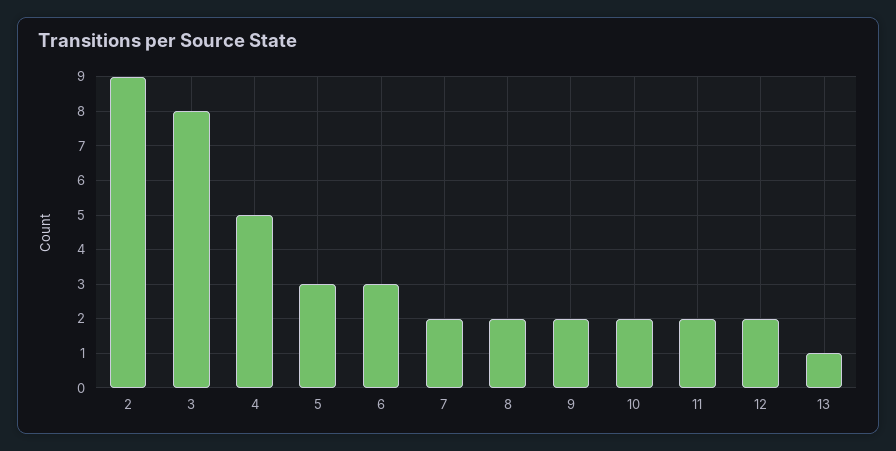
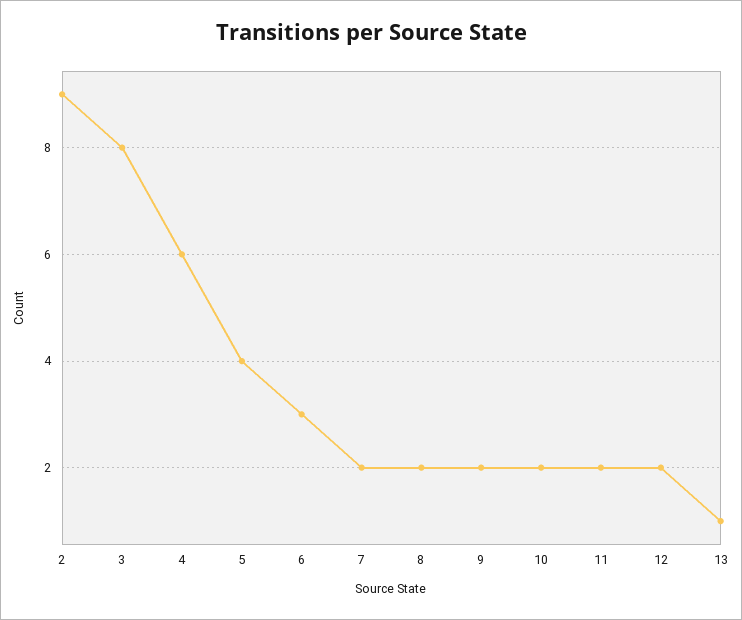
4: 5 -> 6
5: 3 -> 4

